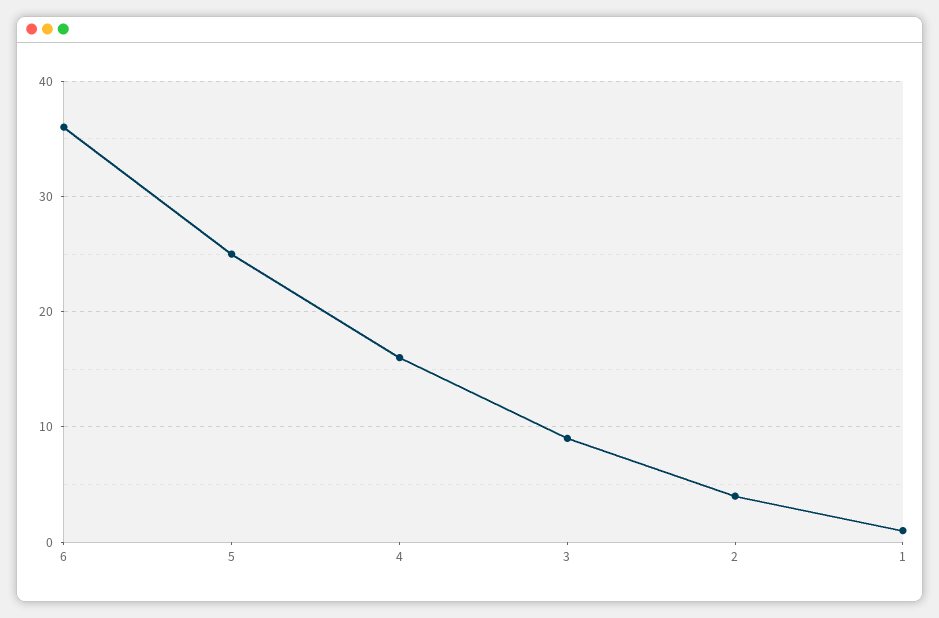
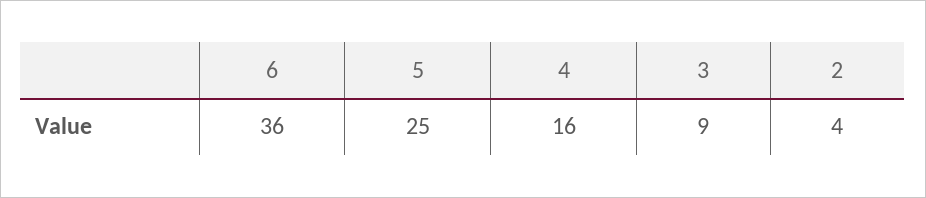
1: 1 -> none

